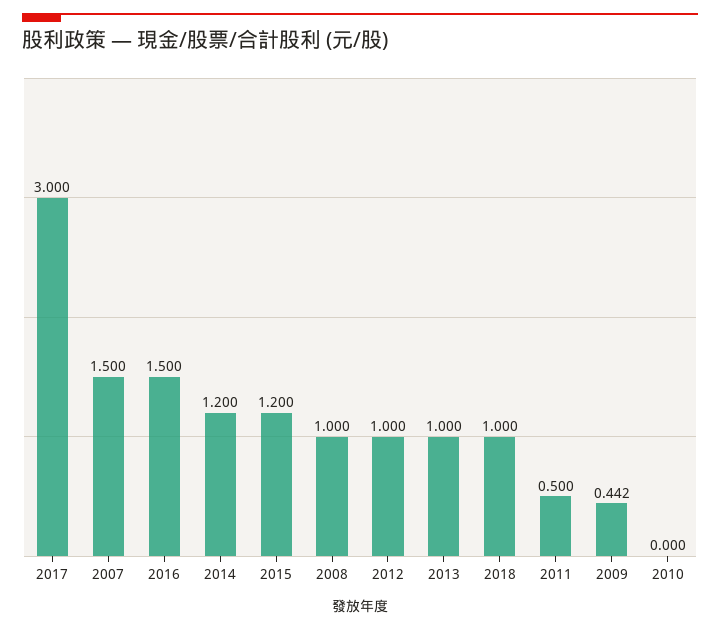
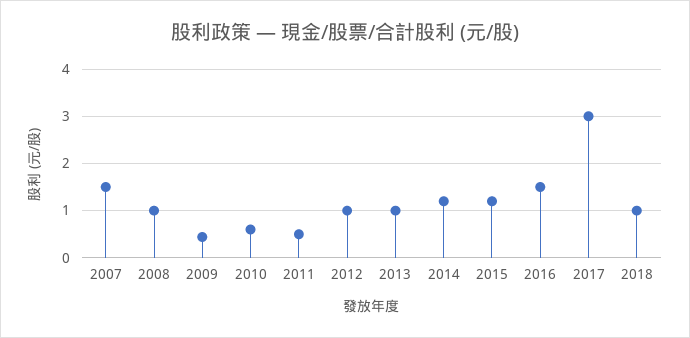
2010: 0 -> 0.6

